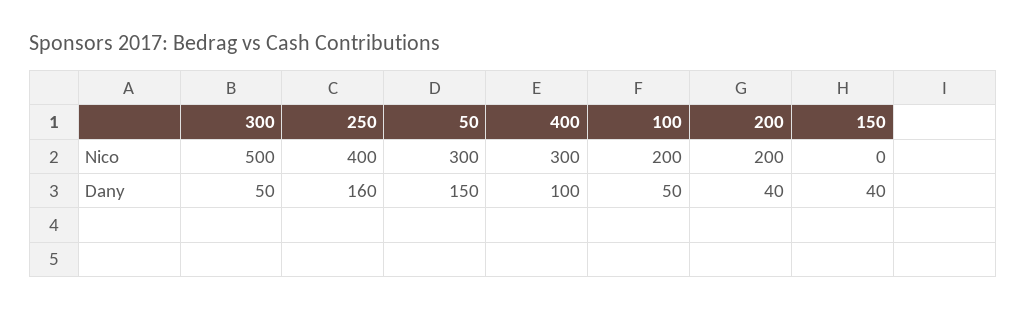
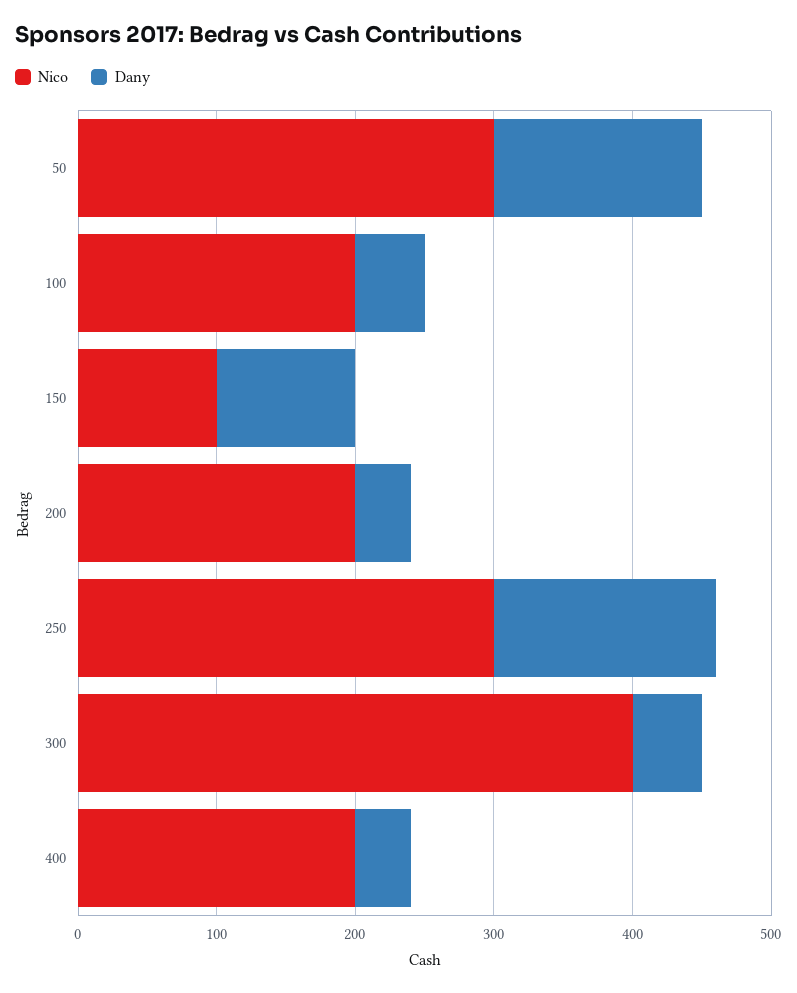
Nico, 300: 500 -> 400
Nico, 250: 400 -> 300
Nico, 400: 300 -> 200
Nico, 150: 0 -> 100
Dany, 400: 100 -> 40
Dany, 150: 40 -> 100

